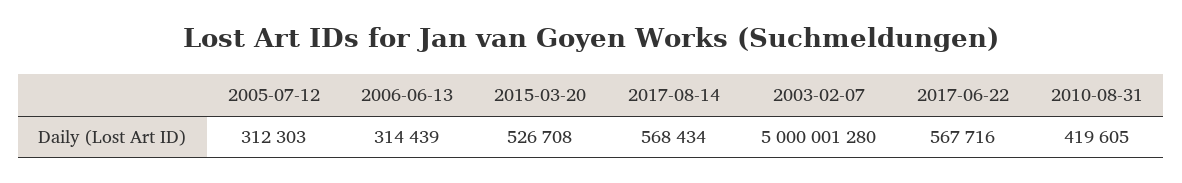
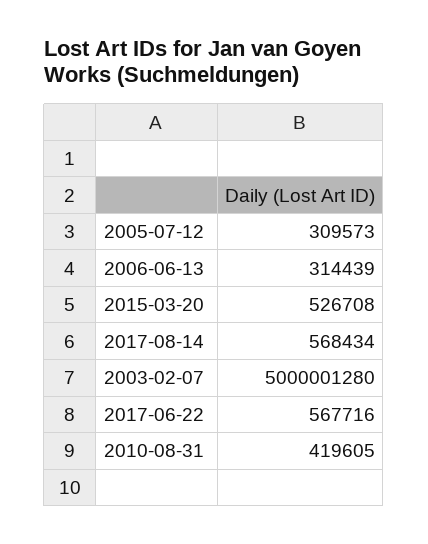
2005-07-12: 312303 -> 309573

